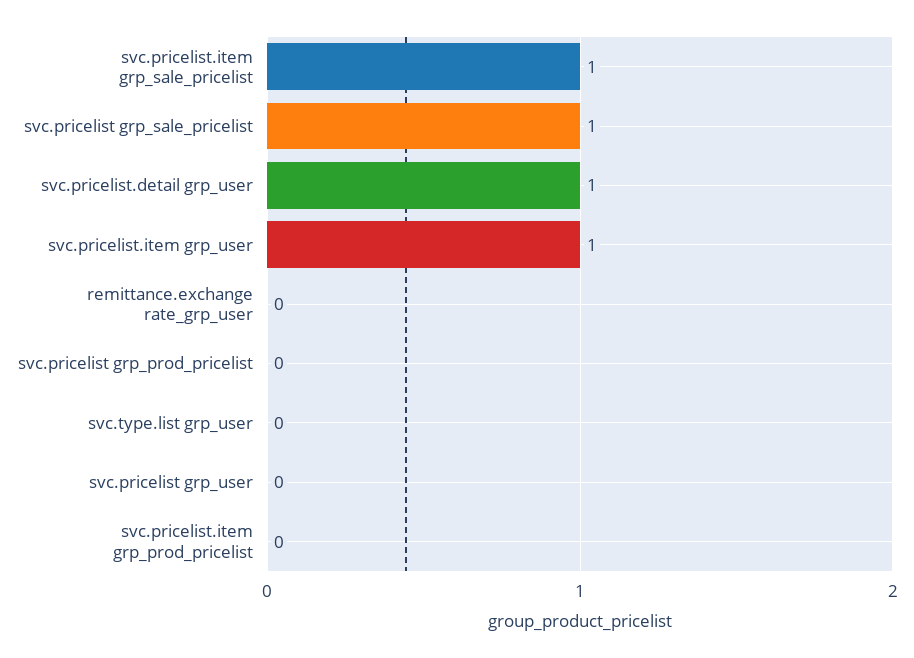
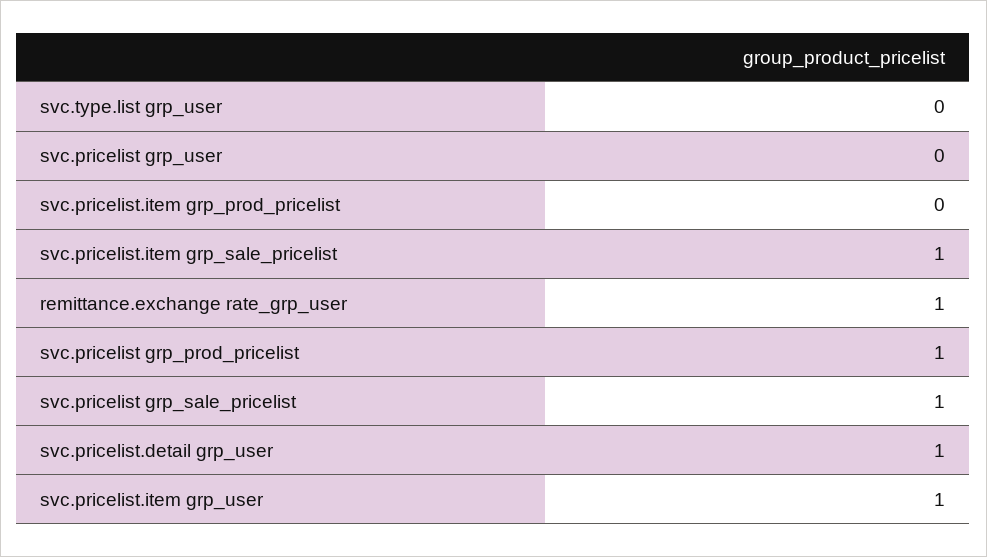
remittance.exchange rate_grp_user: 0 -> 1
svc.pricelist grp_prod_pricelist: 0 -> 1

